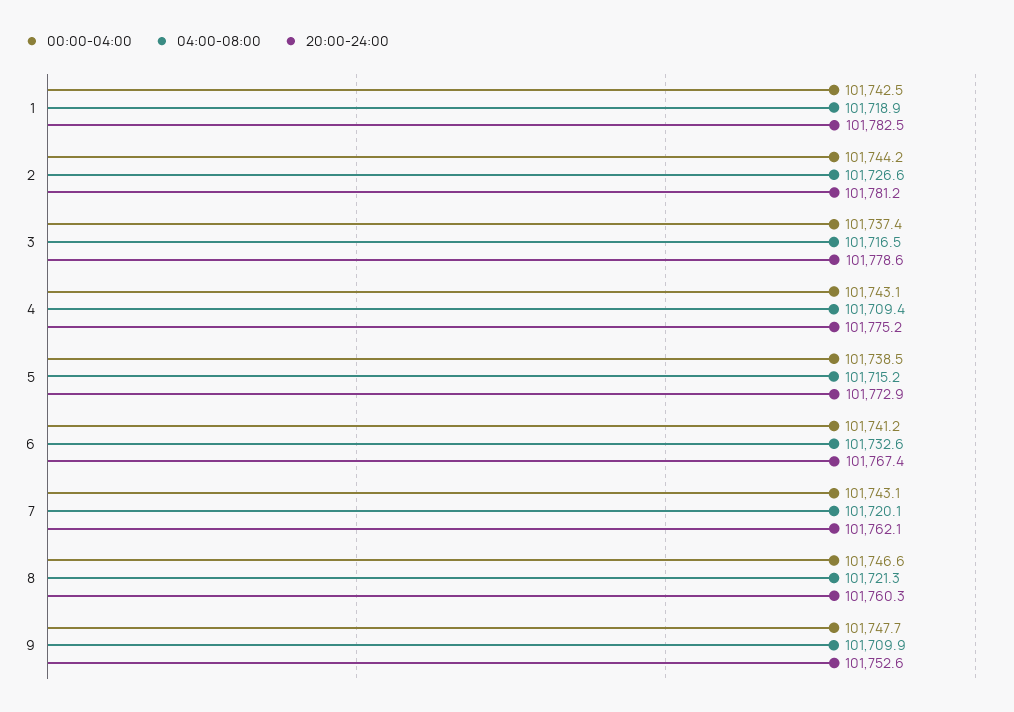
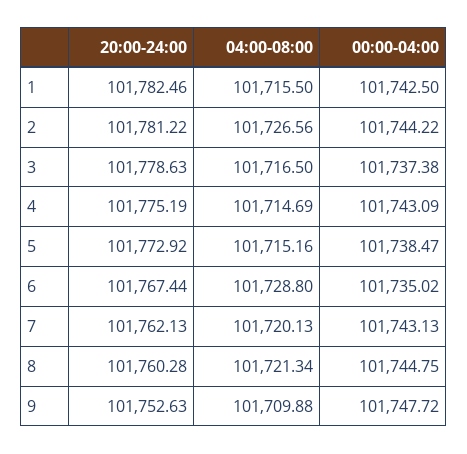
04:00-08:00, 1: 101718.9 -> 101715.5
04:00-08:00, 4: 101709.4 -> 101714.69
00:00-04:00, 6: 101741.2 -> 101735.02
04:00-08:00, 6: 101732.6 -> 101728.8
00:00-04:00, 8: 101746.6 -> 101744.75

